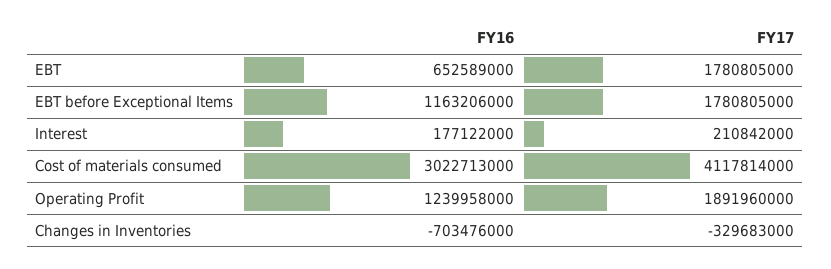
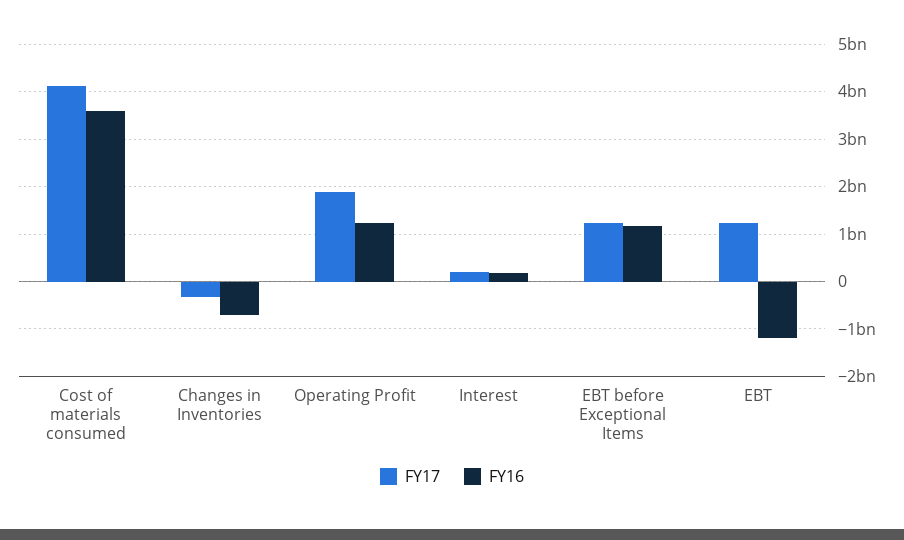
FY16, EBT: 652589000 -> -1200000000
FY17, EBT: 1780805000 -> 1200000000
FY17, EBT before Exceptional Items: 1780805000 -> 1200000000
FY16, Cost of materials consumed: 3022713000 -> 3600000000

